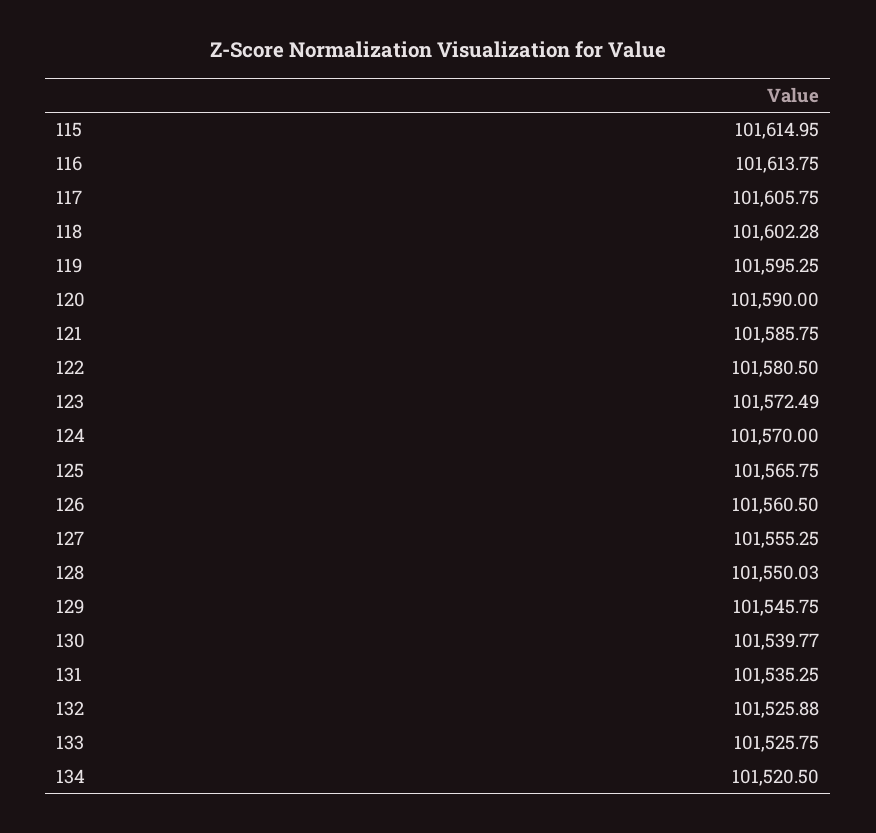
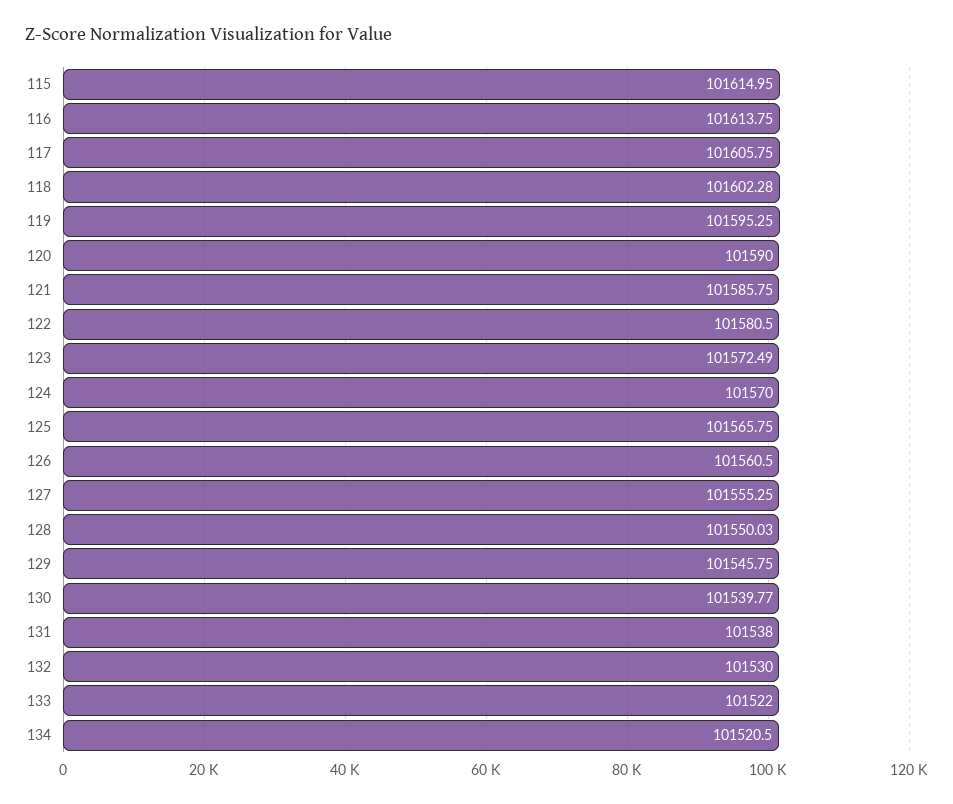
131: 101535.25 -> 101538
132: 101525.88 -> 101530
133: 101525.75 -> 101522

